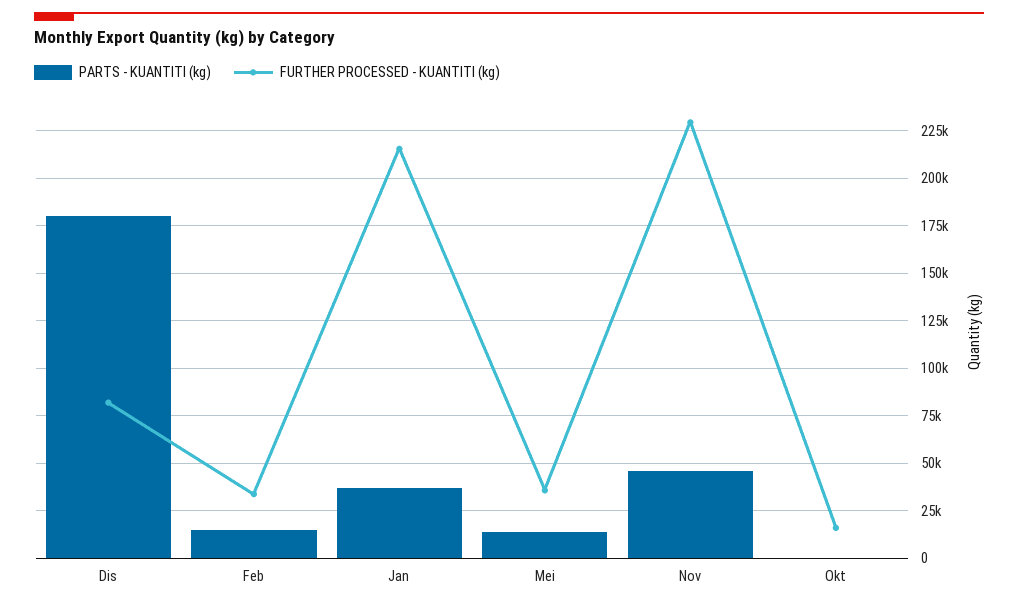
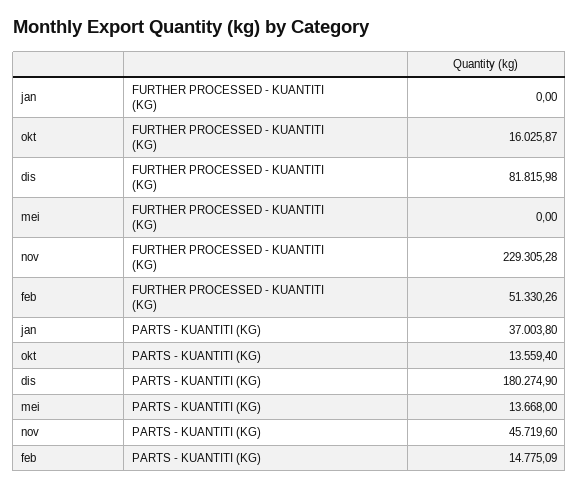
FURTHER PROCESSED - KUANTITI (kg), Feb: 35000 -> 51330.26
FURTHER PROCESSED - KUANTITI (kg), Jan: 215000 -> 0
FURTHER PROCESSED - KUANTITI (kg), Mei: 35000 -> 0
PARTS - KUANTITI (kg), Okt: 0 -> 13559.4

